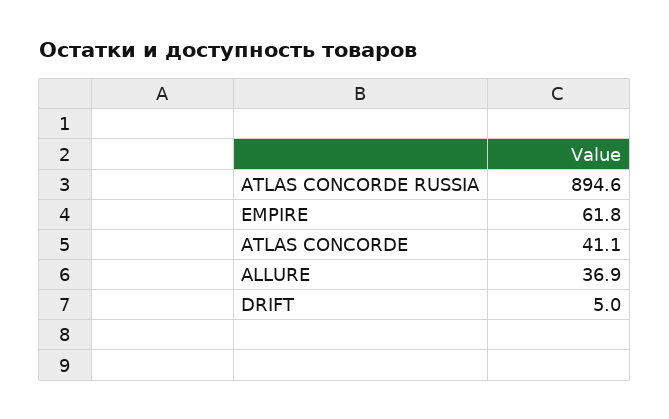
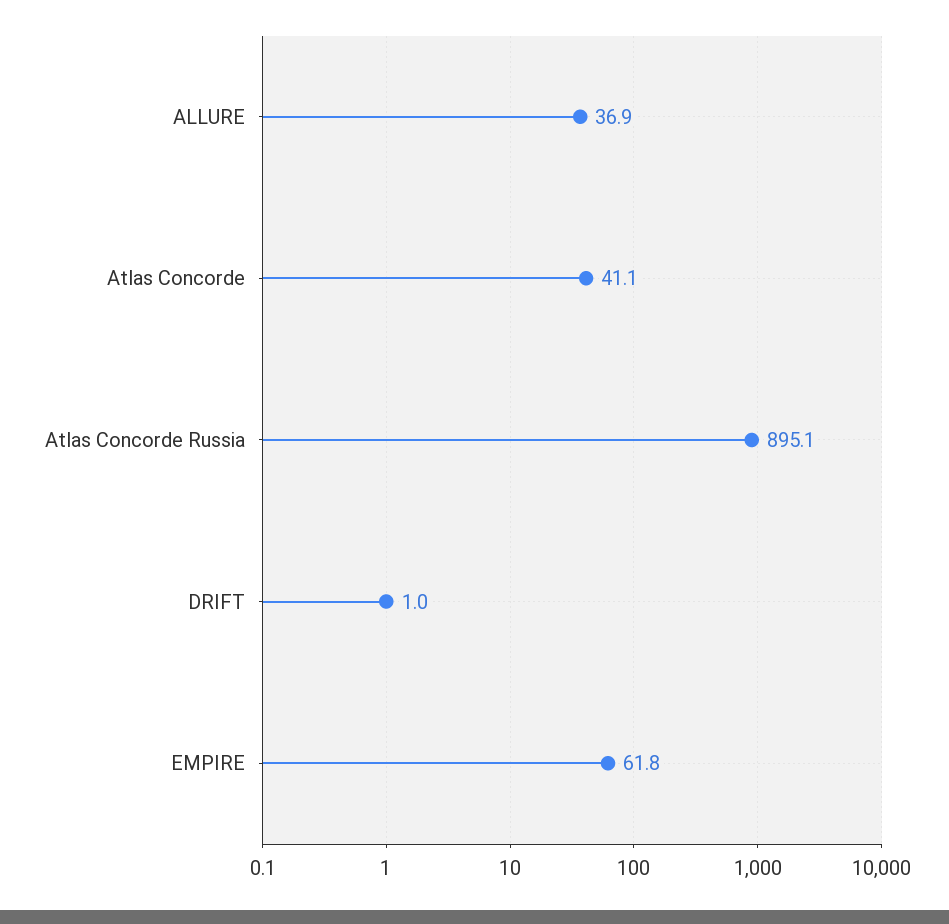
ATLAS CONCORDE RUSSIA: 894.6 -> 895.1
DRIFT: 5 -> 1

